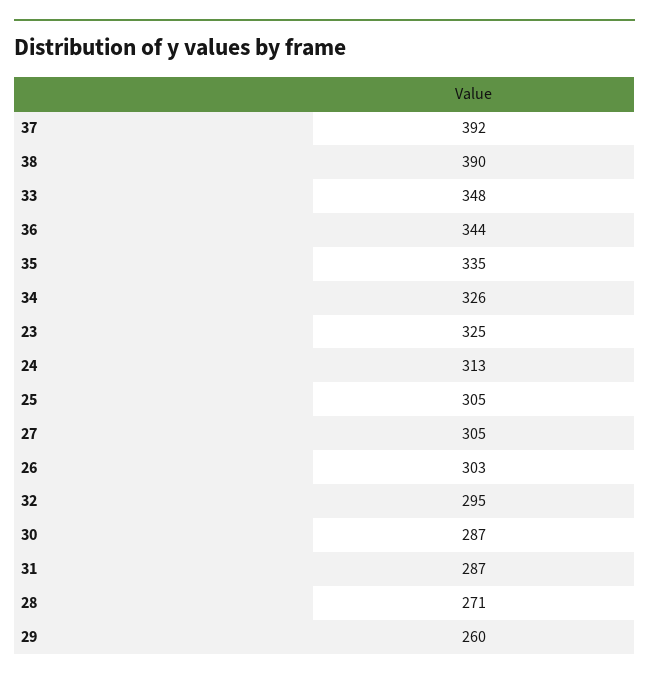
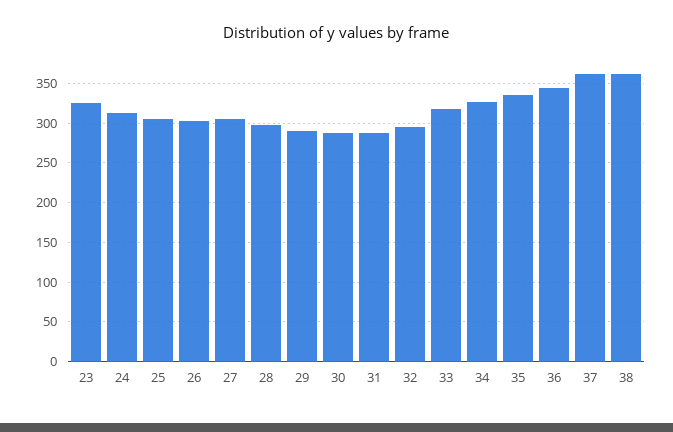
37: 392 -> 360
38: 390 -> 360
33: 348 -> 320
28: 271 -> 300
29: 260 -> 290

